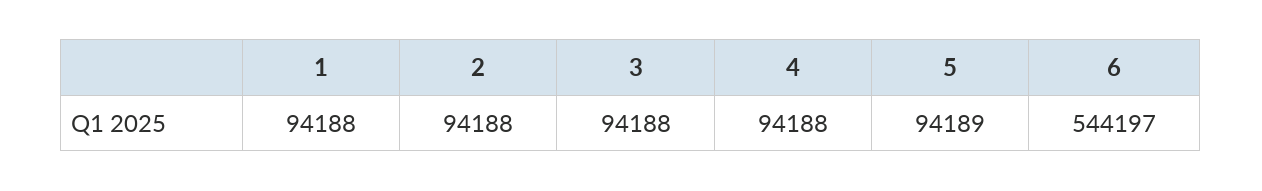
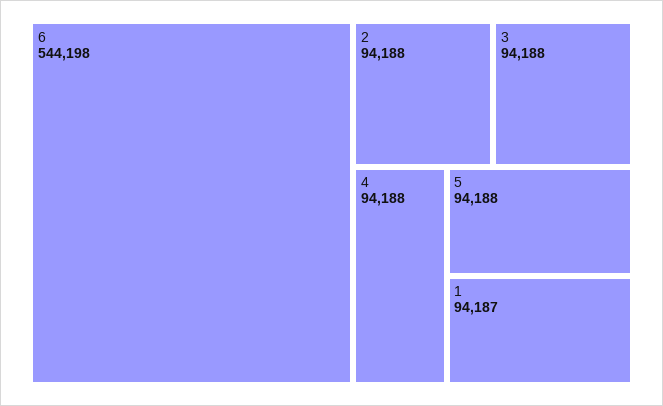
1: 94188 -> 94187
5: 94189 -> 94188
6: 544197 -> 544198

